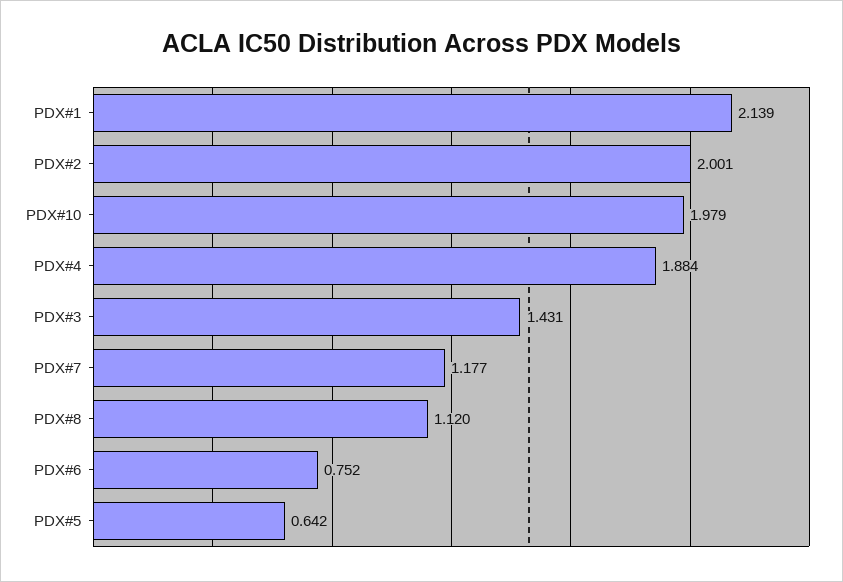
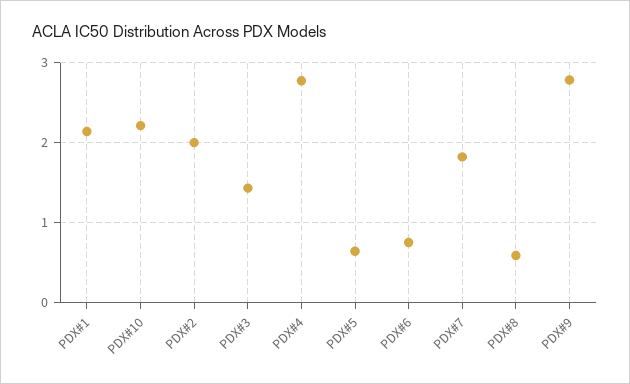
PDX#10: 1.979 -> 2.2
PDX#4: 1.884 -> 2.8
PDX#7: 1.177 -> 1.8
PDX#8: 1.12 -> 0.6
PDX#9: none -> 2.8

